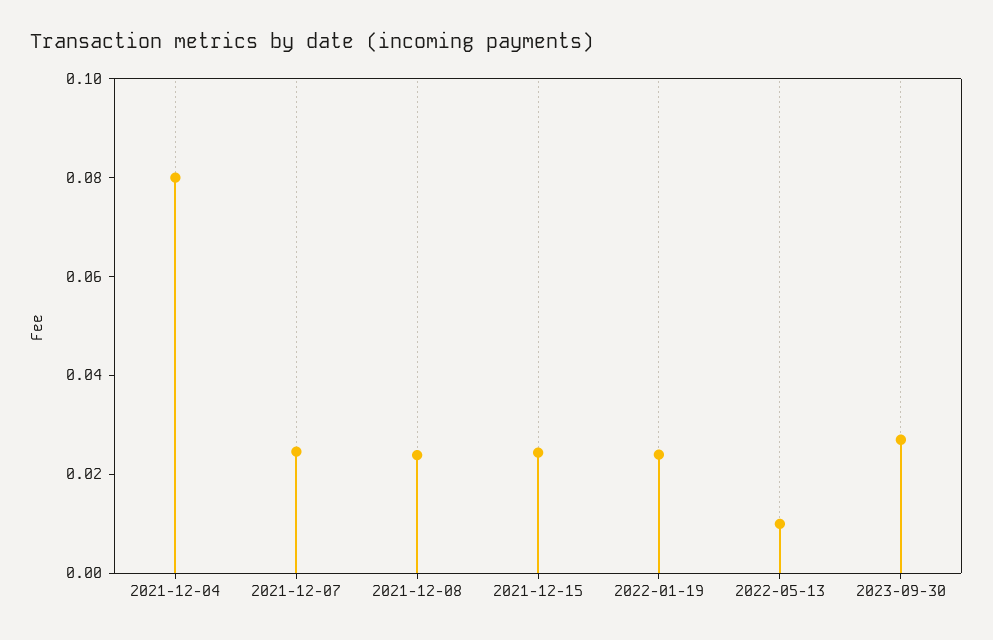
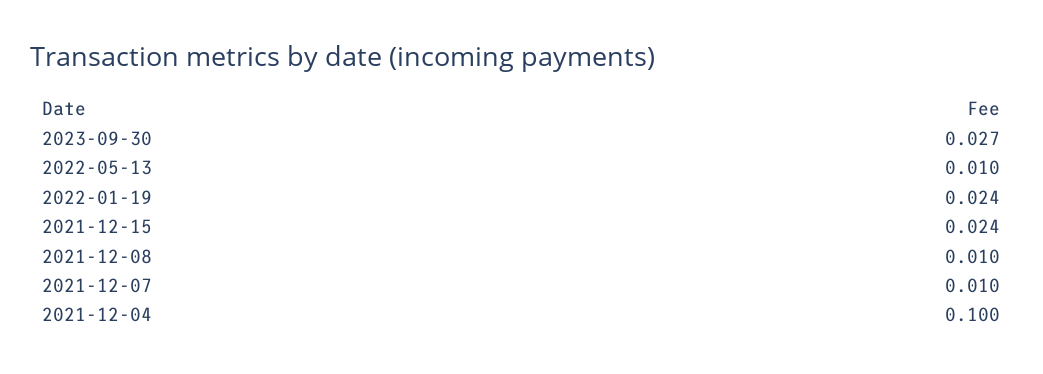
2021-12-04: 0.08 -> 0.1
2021-12-07: 0.025 -> 0.01
2021-12-08: 0.025 -> 0.01

